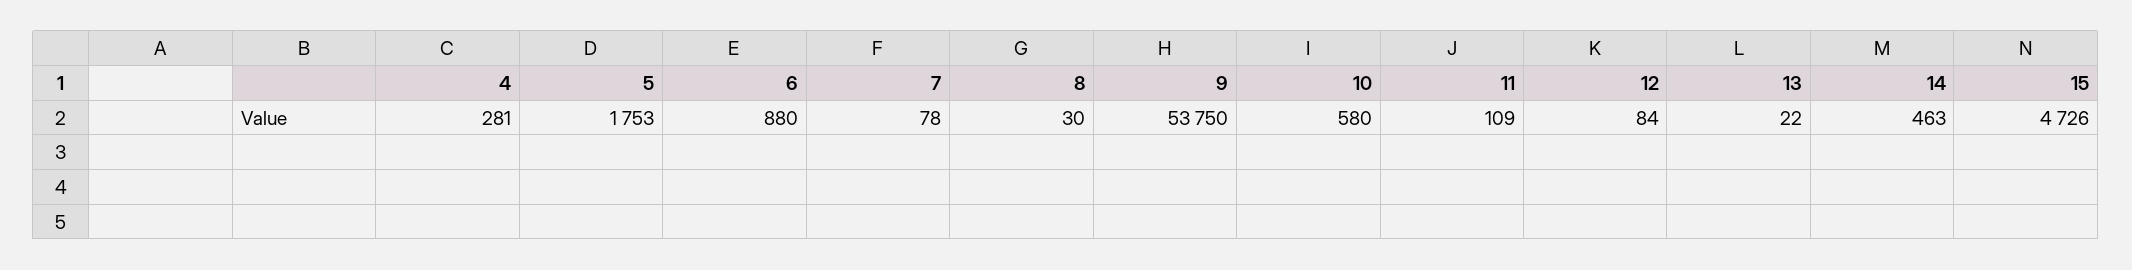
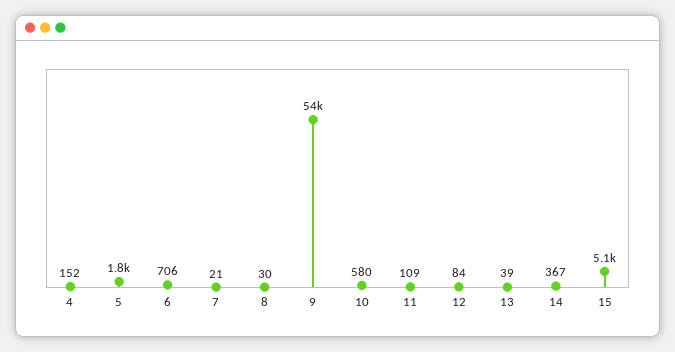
4: 281 -> 152
6: 880 -> 706
7: 78 -> 21
13: 22 -> 39
14: 463 -> 367
15: 4726 -> 5100

